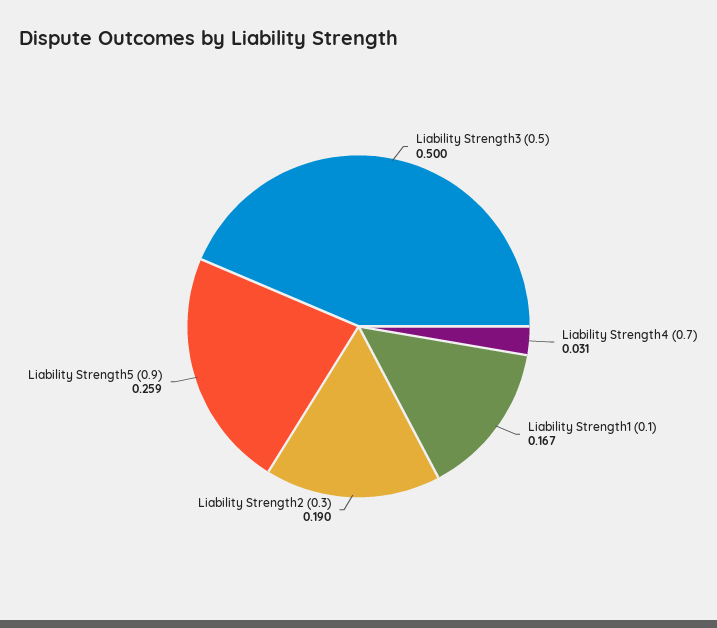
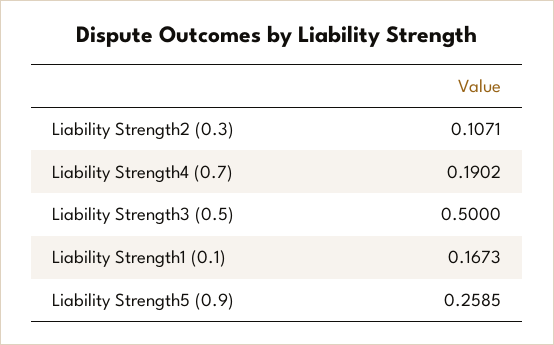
Liability Strength4 (0.7): 0.031 -> 0.1902
Liability Strength2 (0.3): 0.19 -> 0.1071

